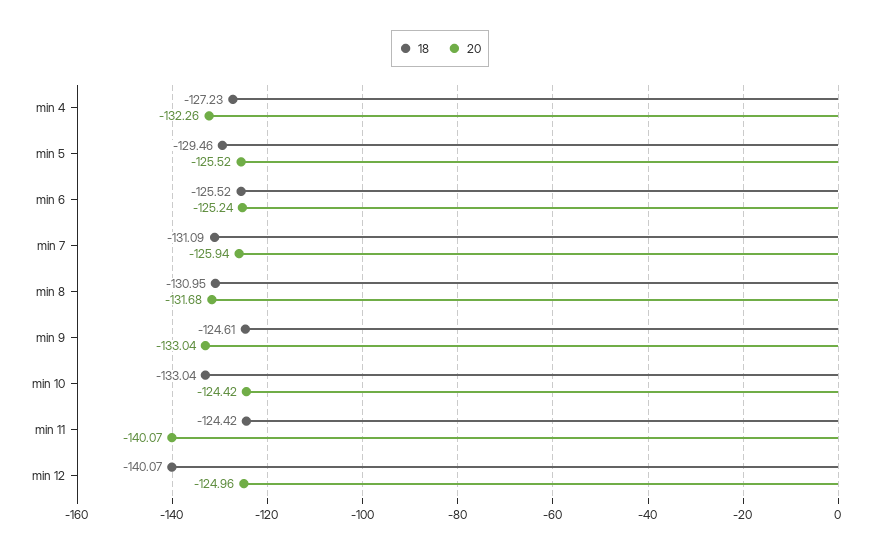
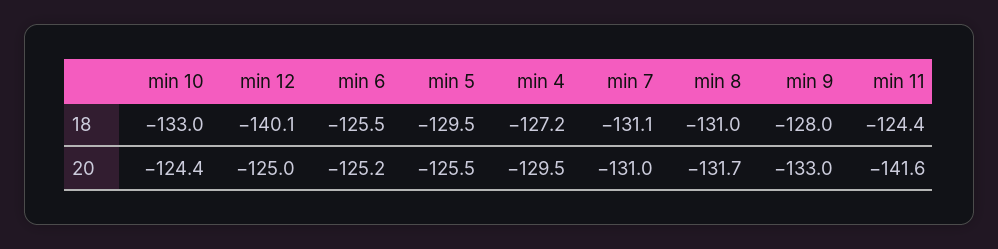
20, min 4: -132.26 -> -129.5
20, min 7: -125.94 -> -131
18, min 9: -124.61 -> -128
20, min 11: -140.07 -> -141.6

